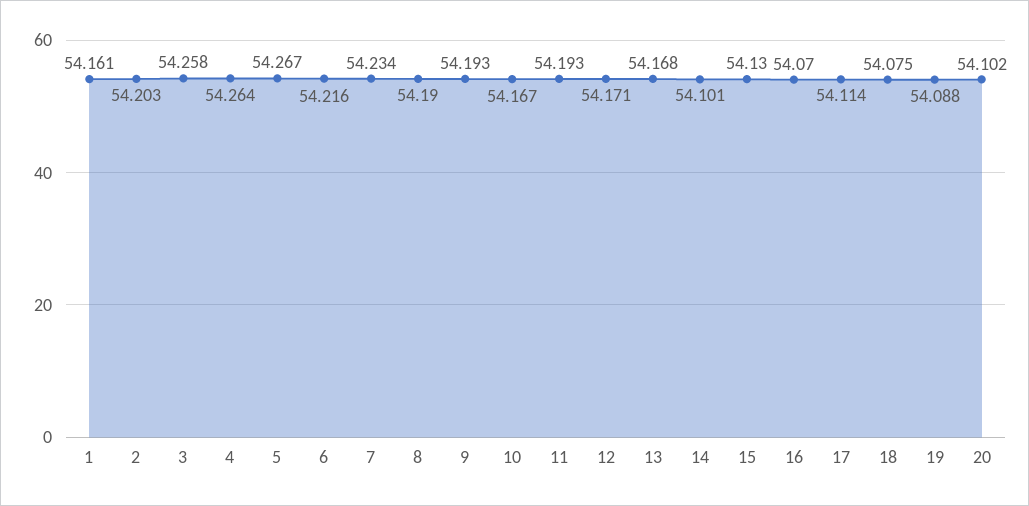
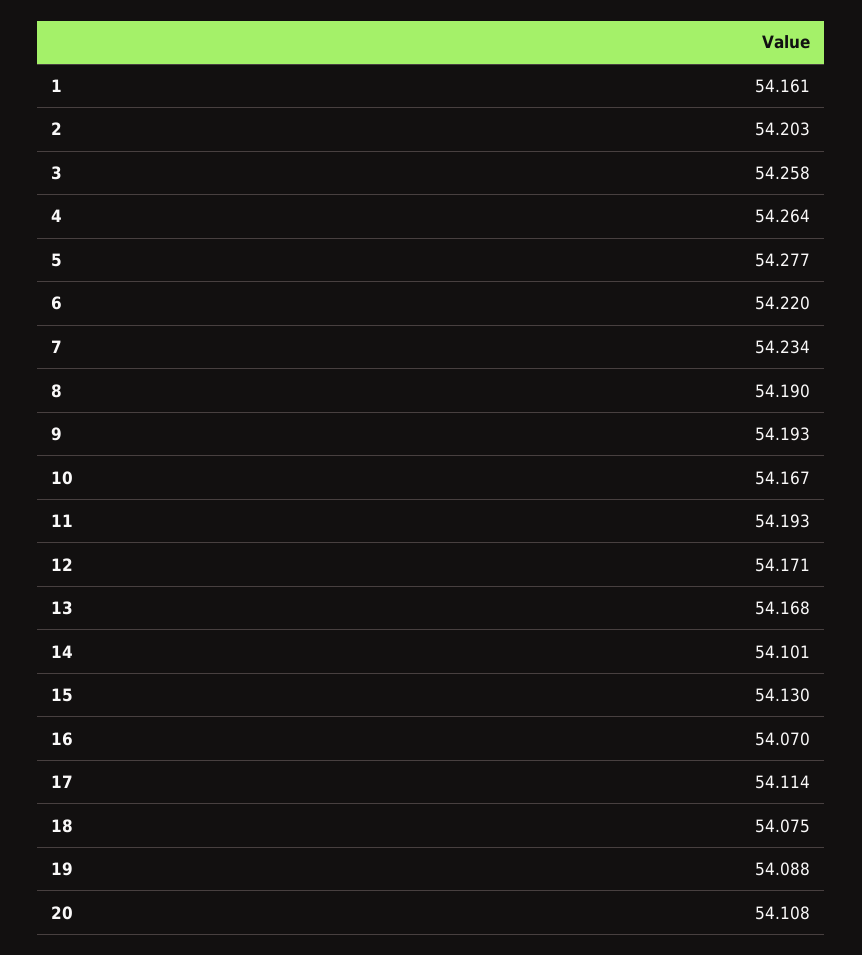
5: 54.267 -> 54.277
6: 54.216 -> 54.22
20: 54.102 -> 54.108

